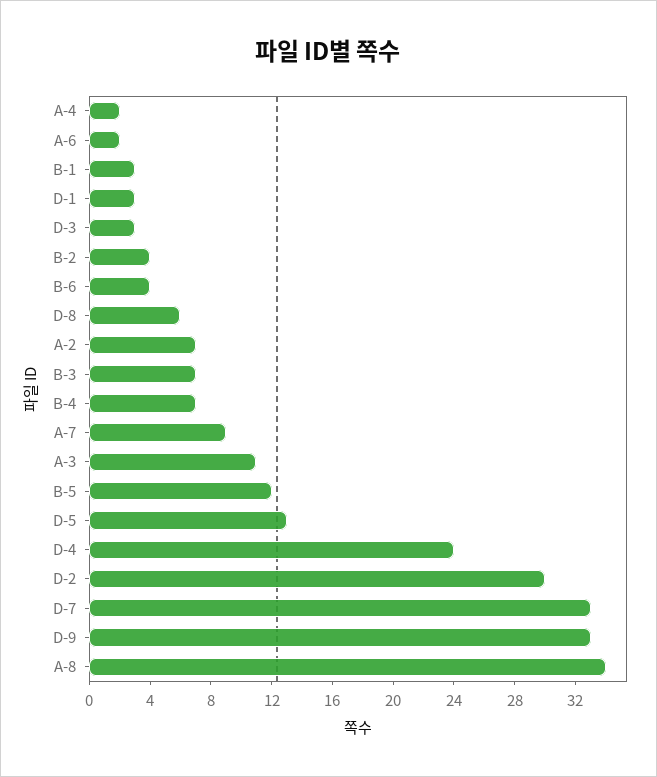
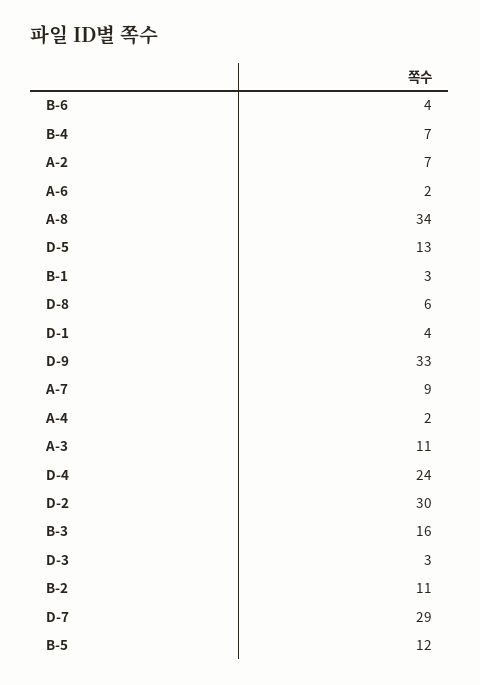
D-1: 3 -> 4
B-2: 4 -> 11
B-3: 7 -> 16
D-7: 33 -> 29

